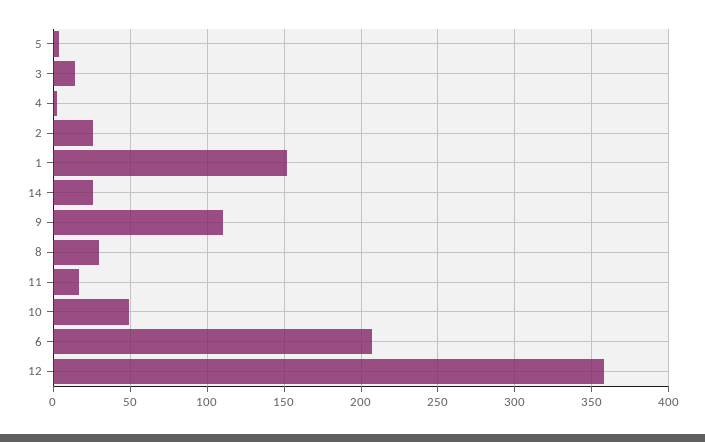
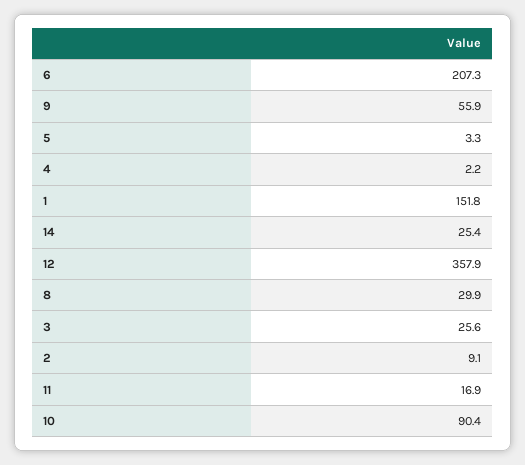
3: 15 -> 25.6
2: 25 -> 9.1
9: 110 -> 55.9
10: 50 -> 90.4

